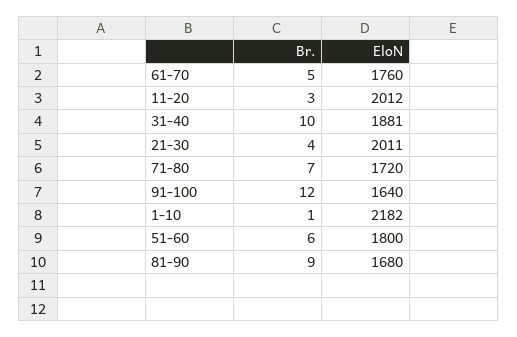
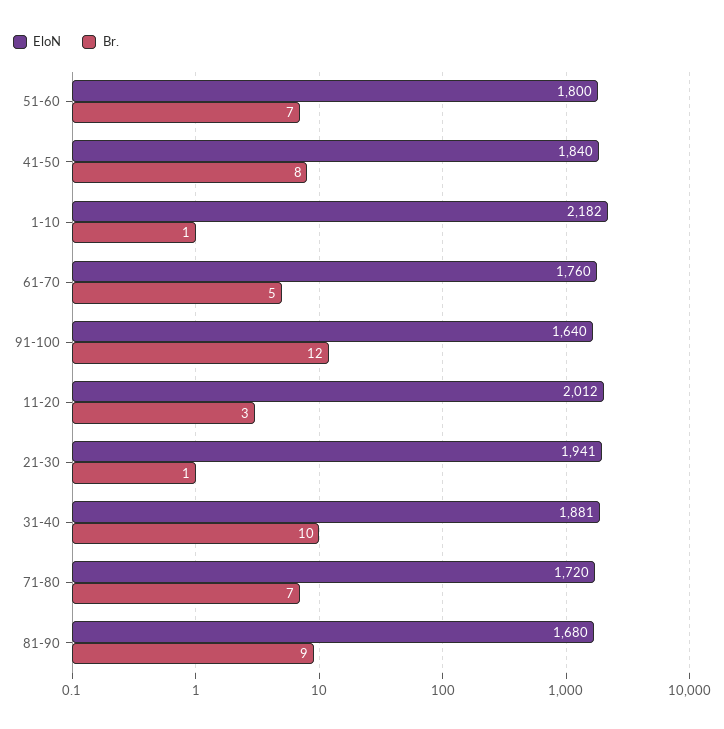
Br., 21-30: 4 -> 1
EloN, 21-30: 2011 -> 1941
Br., 51-60: 6 -> 7
EloN, 41-50: none -> 1840
Br., 41-50: none -> 8

